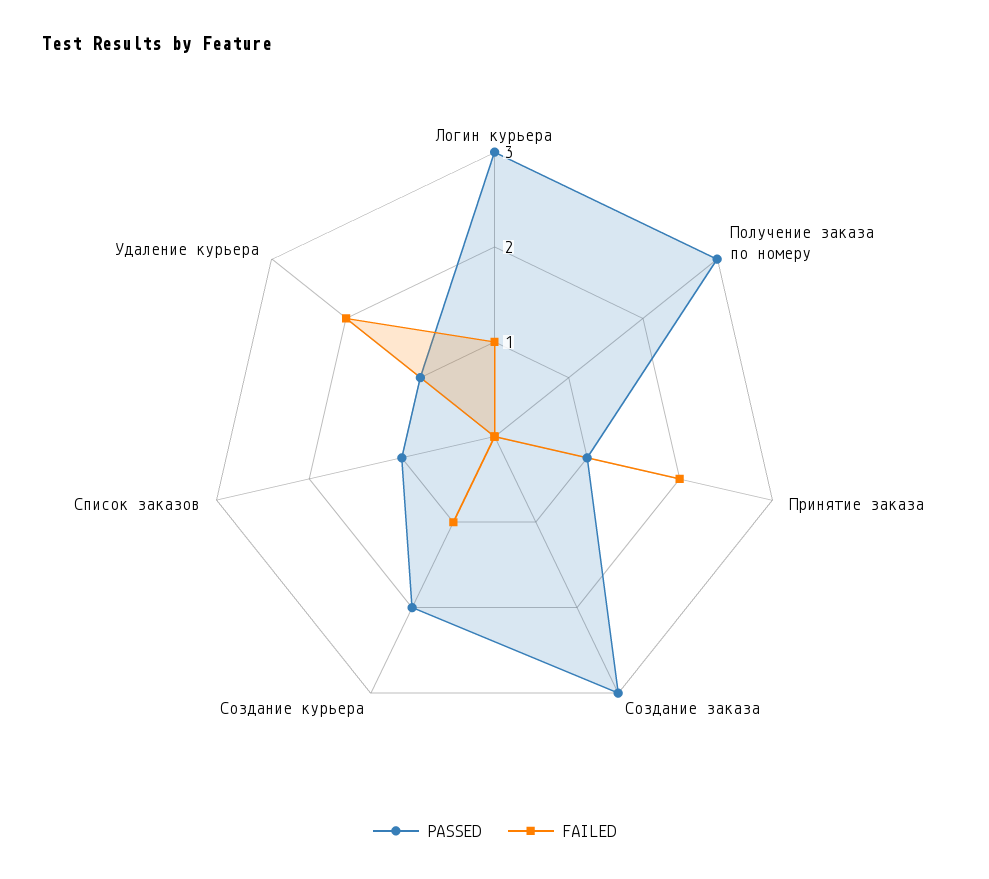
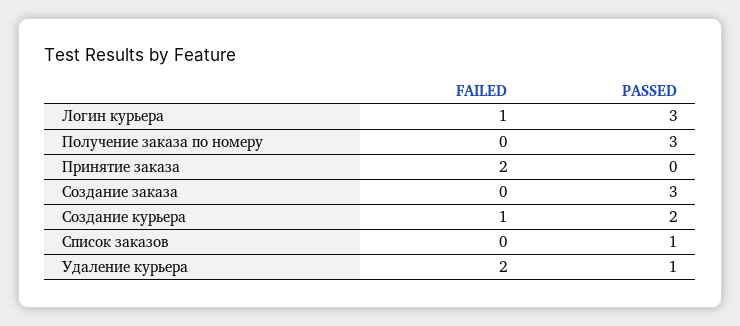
PASSED, Принятие заказа: 1 -> 0

